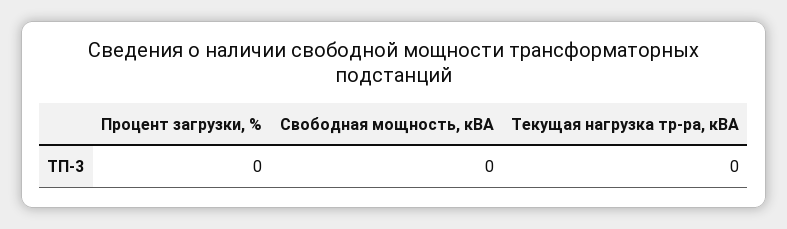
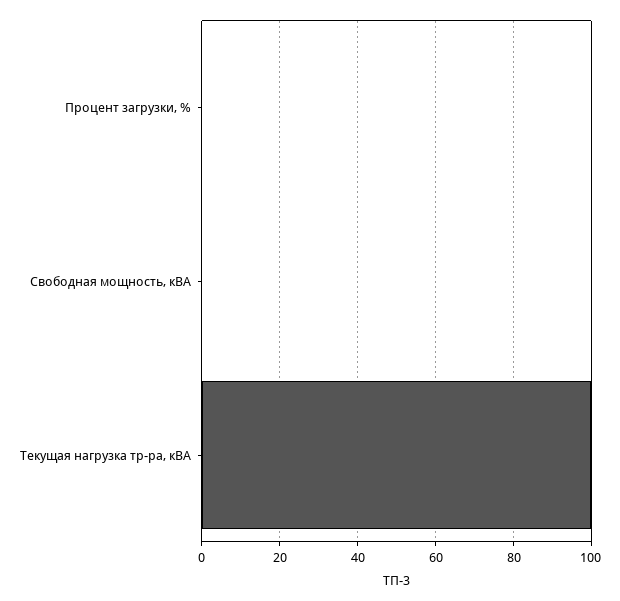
Текущая нагрузка тр-ра, кВА: 0 -> 100

